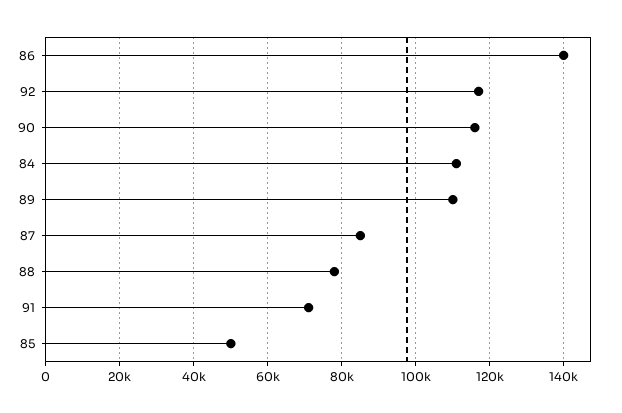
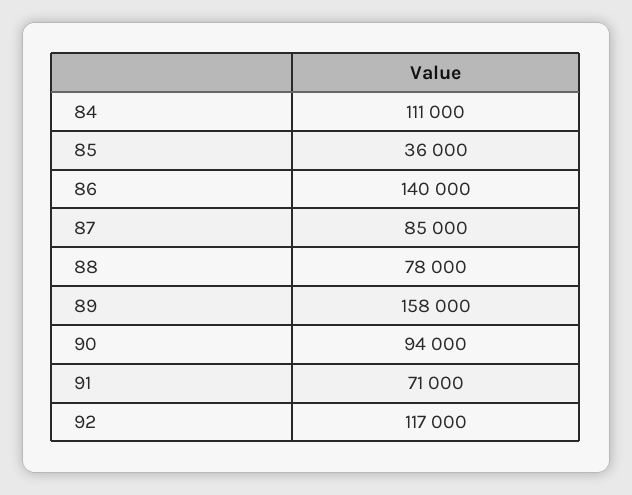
90: 116000 -> 94000
89: 110000 -> 158000
85: 50000 -> 36000

